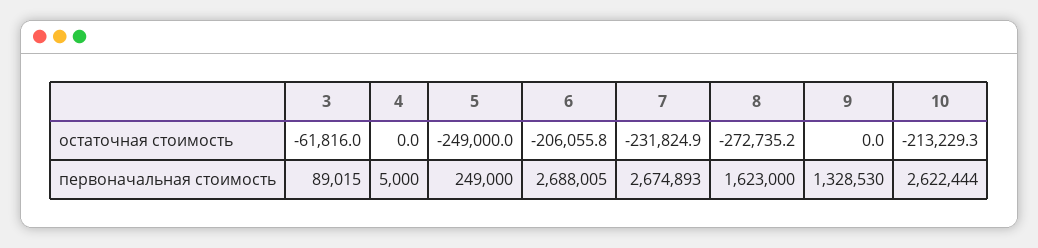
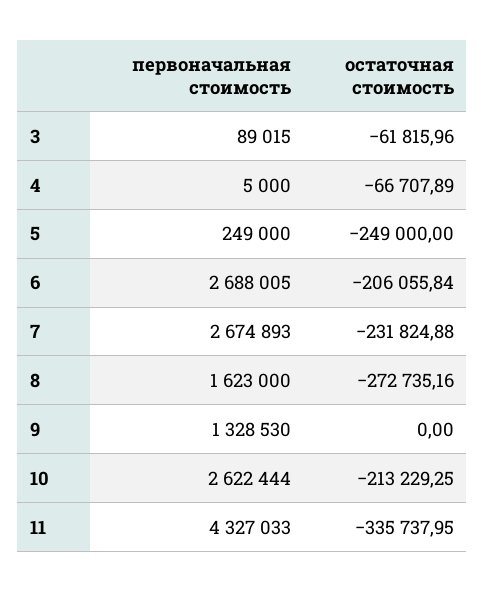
4, остаточная стоимость: 0 -> -66707.89
11, первоначальная стоимость: none -> 4327033
11, остаточная стоимость: none -> -335737.95

